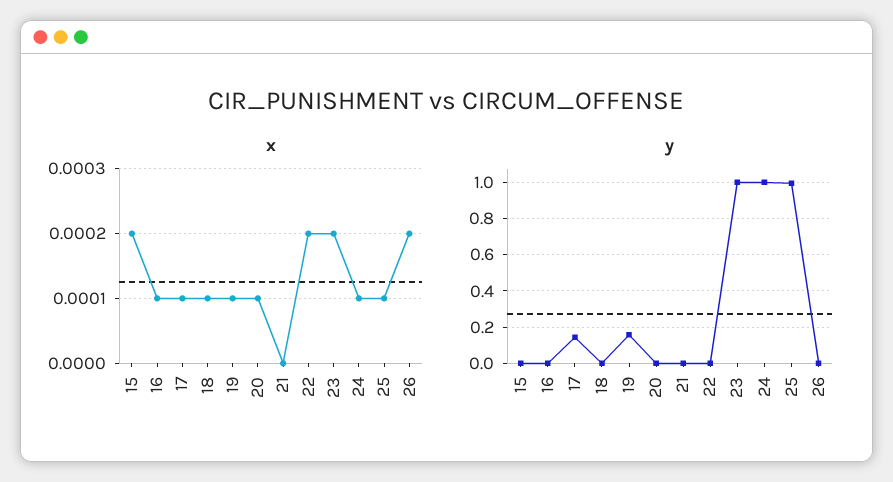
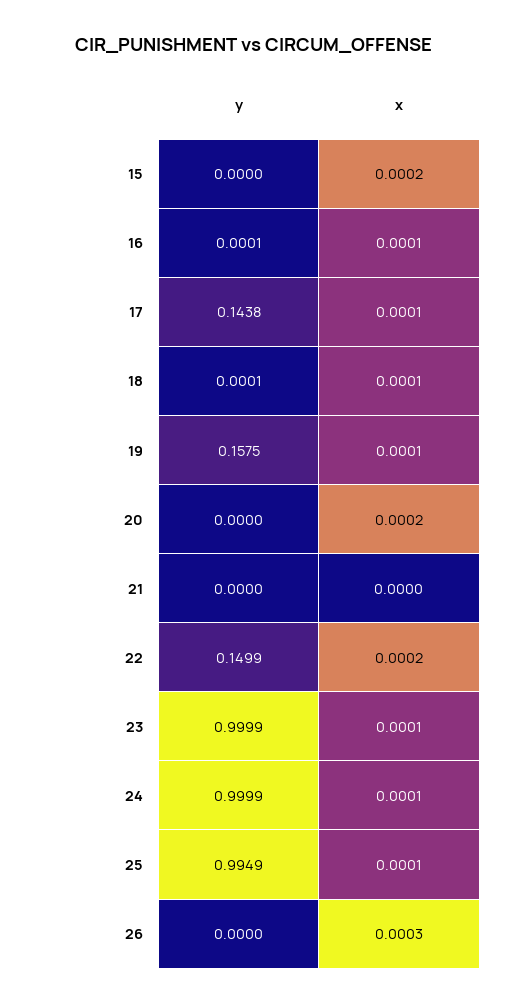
x, 20: 0.0001 -> 0.0002
x, 23: 0.0002 -> 0.0001
x, 26: 0.0002 -> 0.0003
y, 22: 0 -> 0.1499

